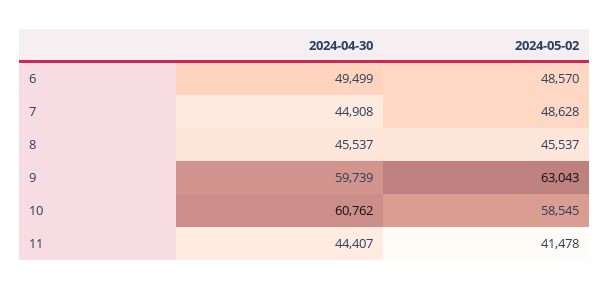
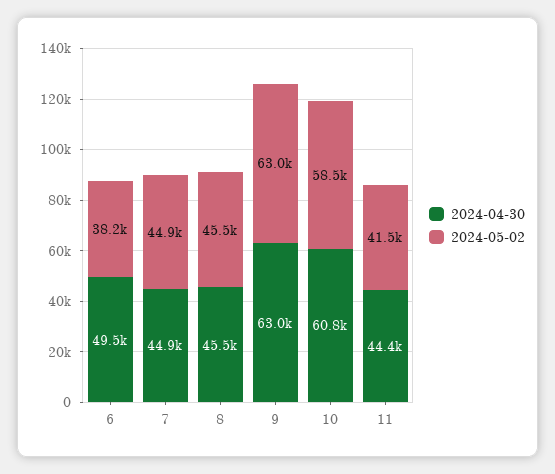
2024-05-02, 6: 48570 -> 38200
2024-05-02, 7: 48628 -> 44900
2024-04-30, 9: 59739 -> 63000

